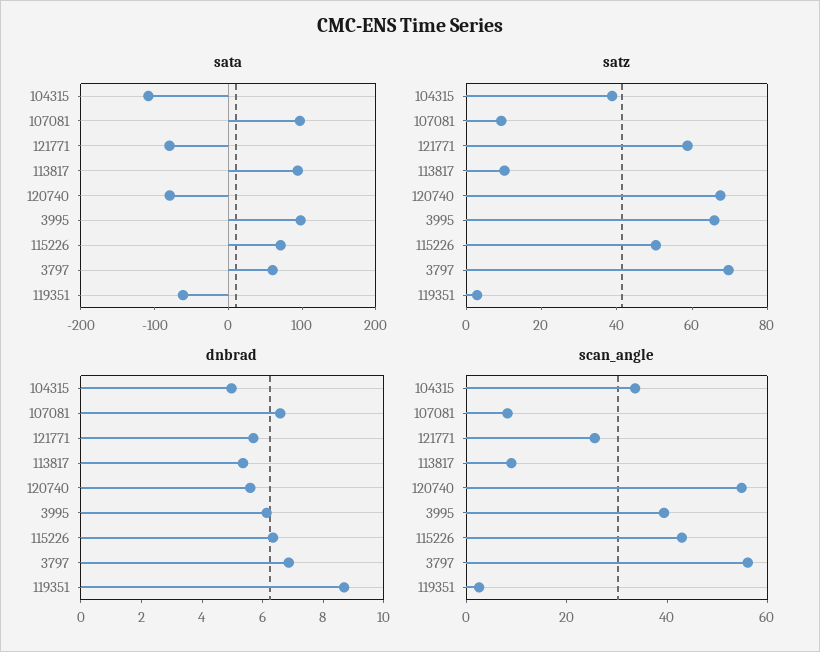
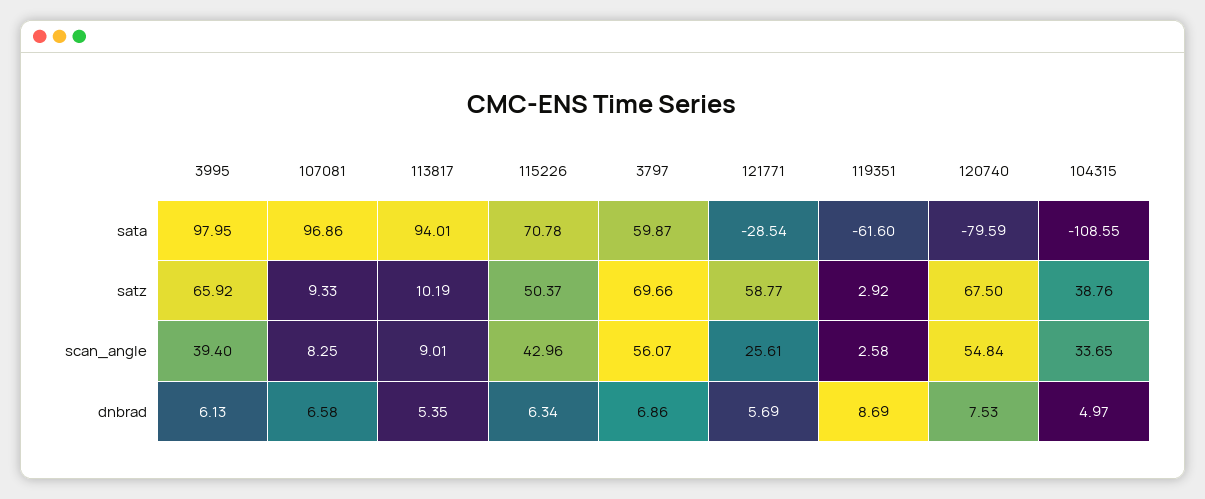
sata, 121771: -80 -> -28.54
dnbrad, 120740: 5.5 -> 7.53

